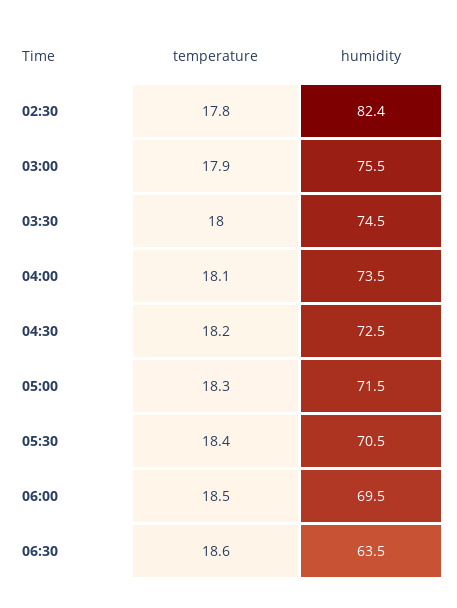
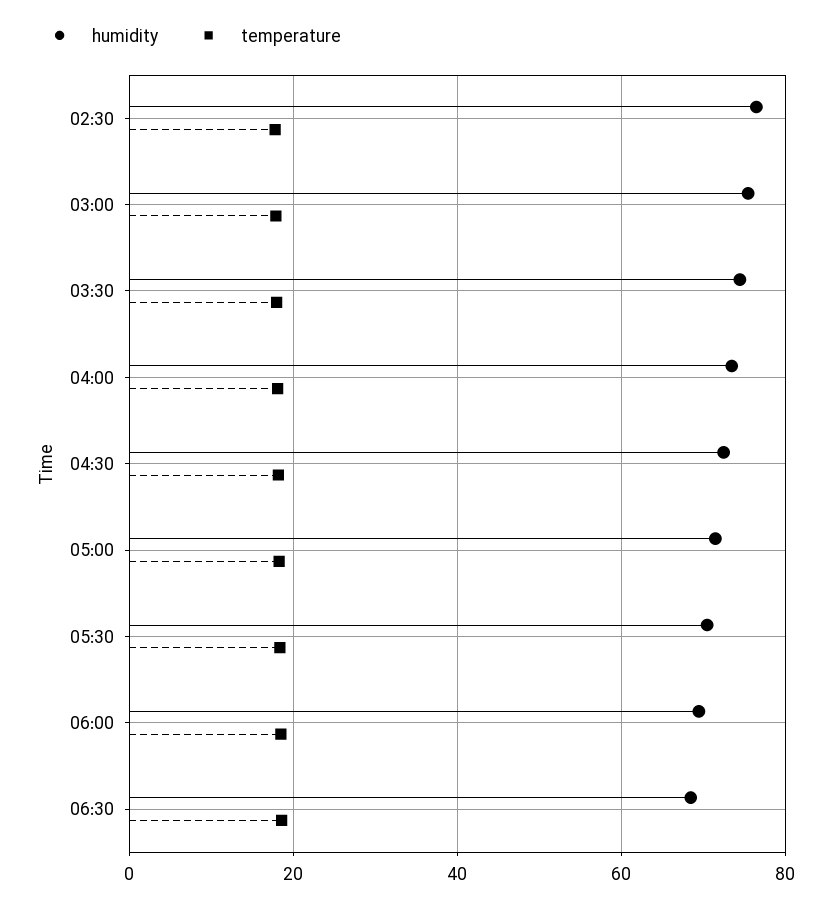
humidity, 02:30: 82.4 -> 76
humidity, 06:30: 63.5 -> 68

